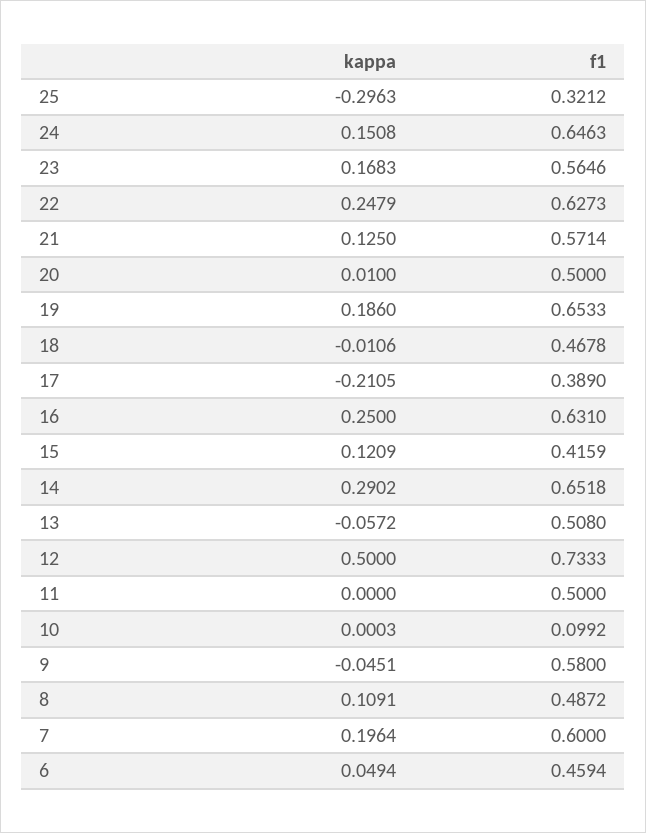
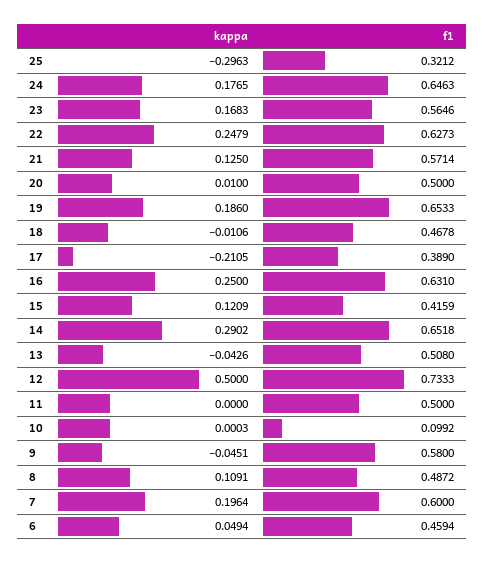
kappa, 24: 0.1508 -> 0.1765
kappa, 13: -0.0572 -> -0.0426

